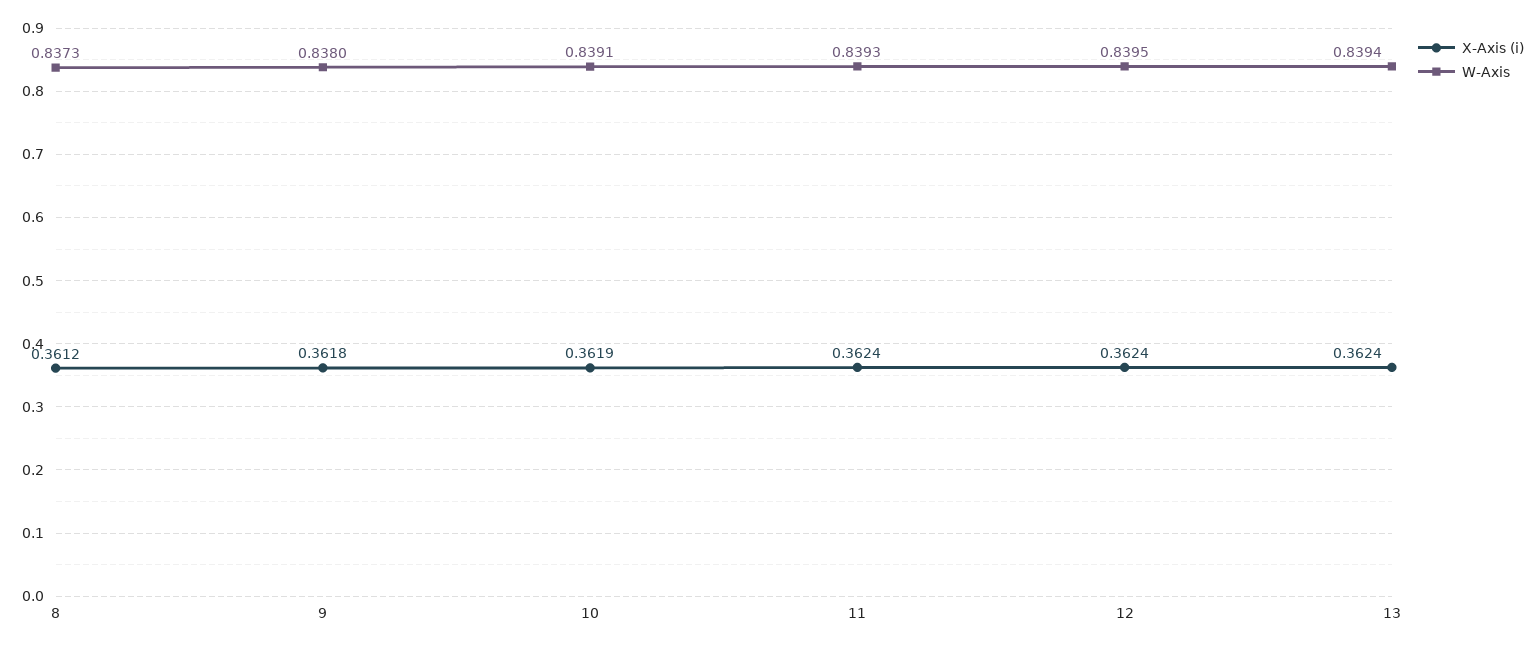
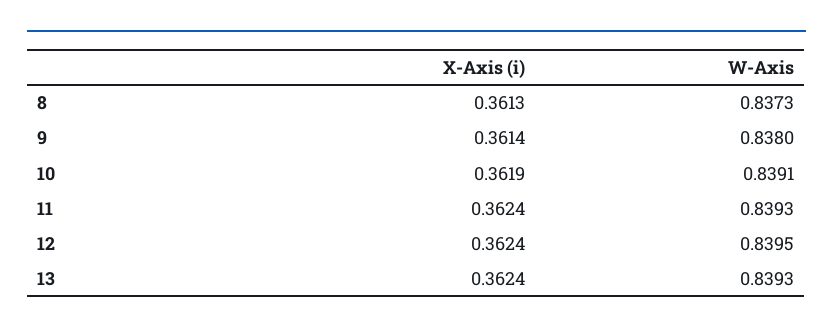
X-Axis (i), 8: 0.3612 -> 0.3613
X-Axis (i), 9: 0.3618 -> 0.3614
W-Axis, 13: 0.8394 -> 0.8393

